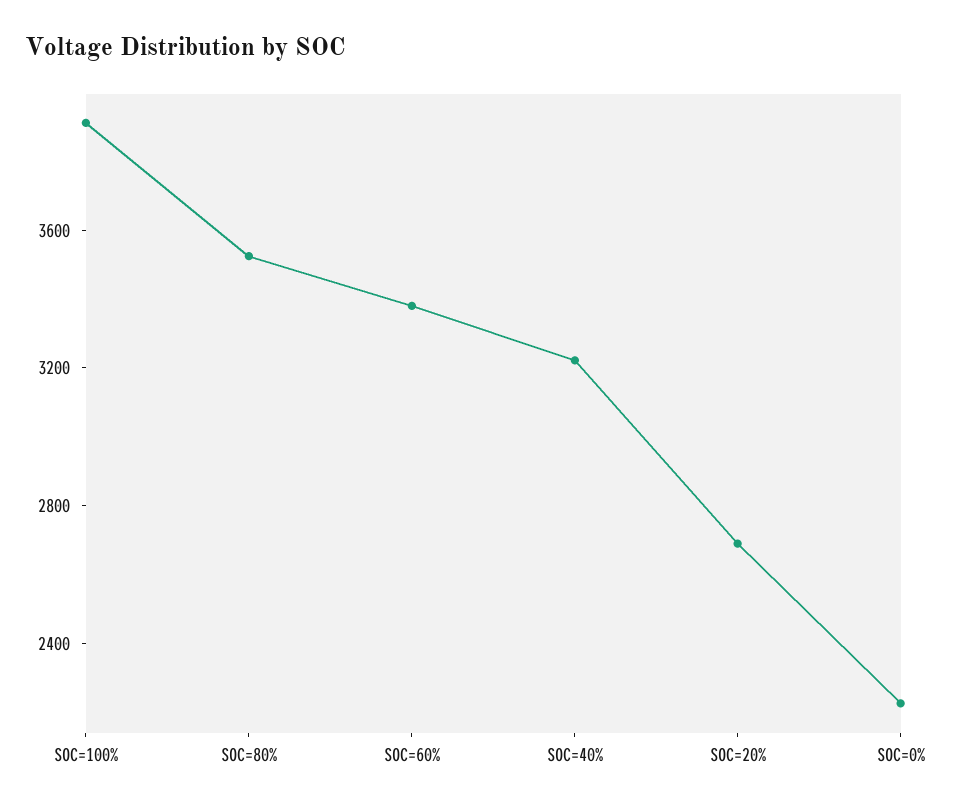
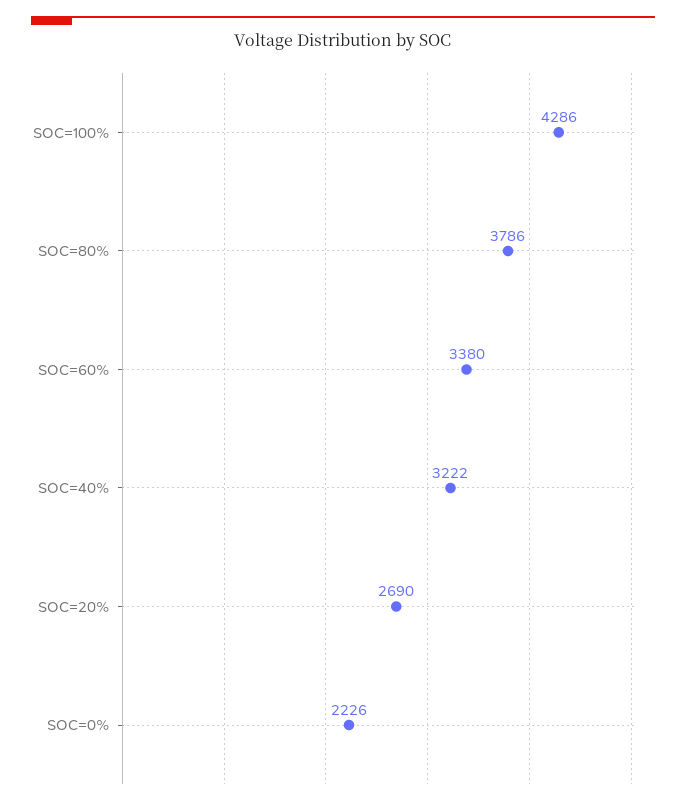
SOC=100%: 3900 -> 4286
SOC=80%: 3500 -> 3786

